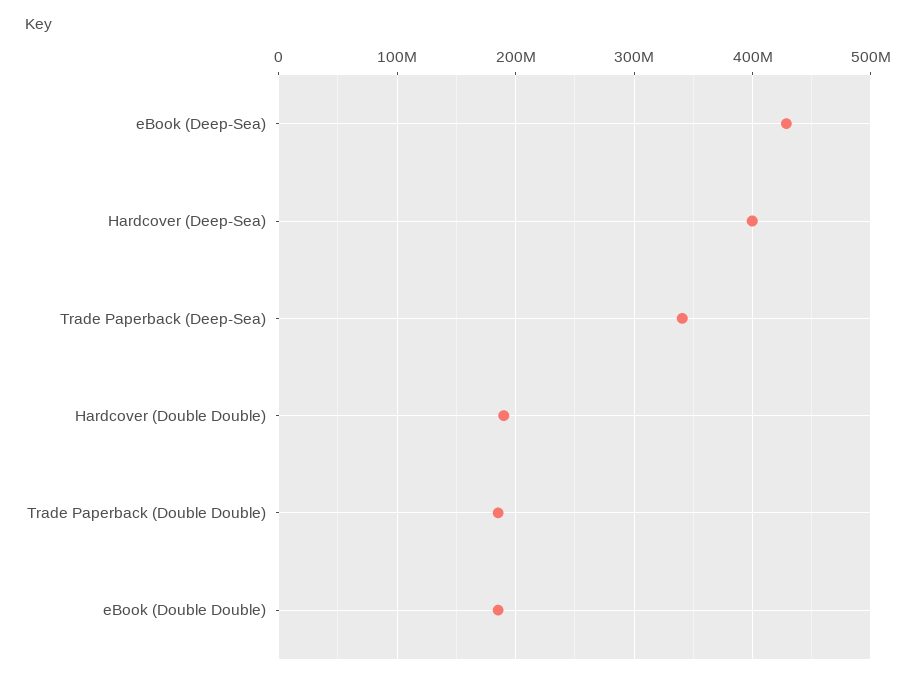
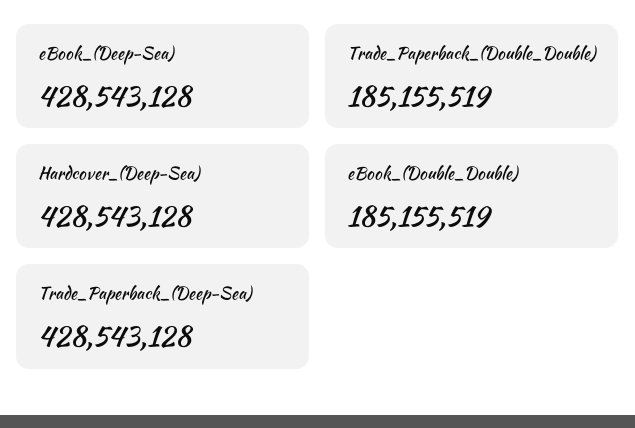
Hardcover (Deep-Sea): 400000000 -> 428543128
Trade Paperback (Deep-Sea): 340000000 -> 428543128
Hardcover (Double Double): 190000000 -> none

